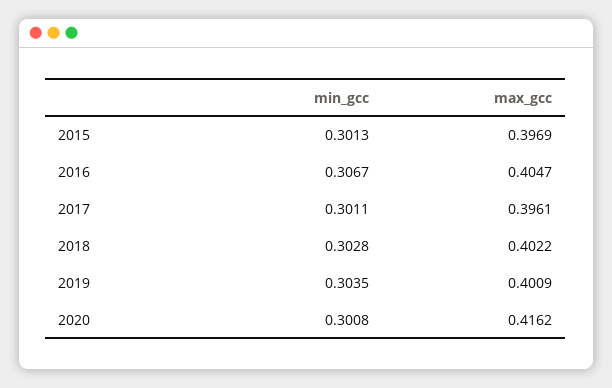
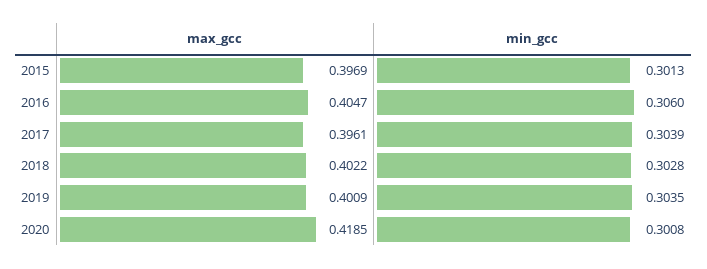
min_gcc, 2016: 0.3067 -> 0.306
min_gcc, 2017: 0.3011 -> 0.3039
max_gcc, 2020: 0.4162 -> 0.4185

